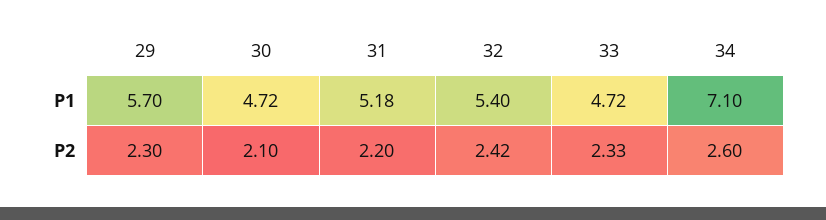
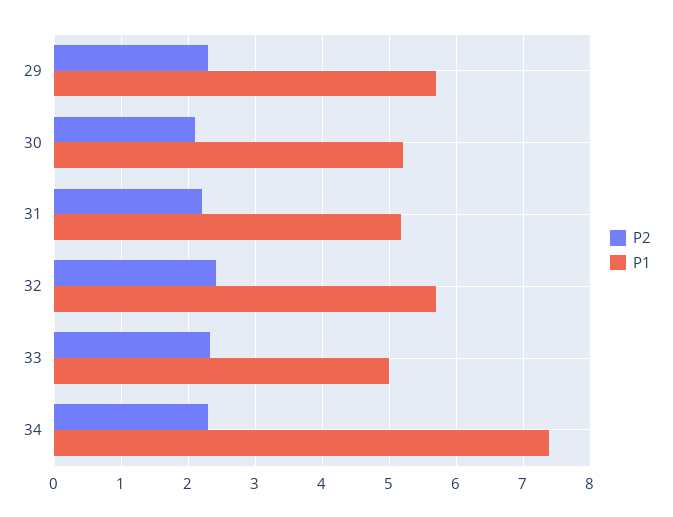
P1, 30: 4.72 -> 5.2
P1, 32: 5.4 -> 5.7
P1, 33: 4.72 -> 5
P1, 34: 7.1 -> 7.4
P2, 34: 2.6 -> 2.3

